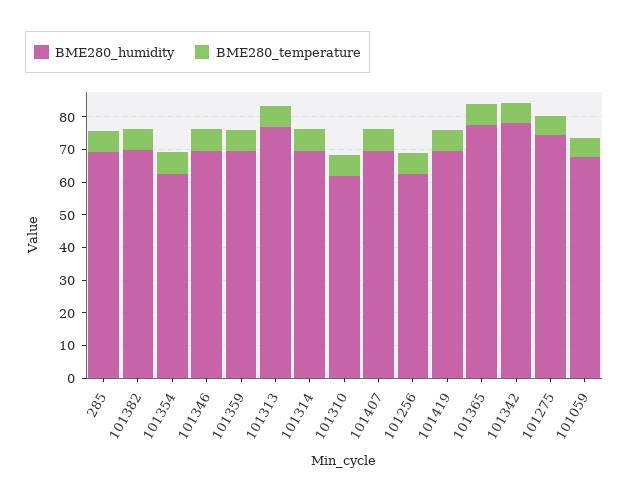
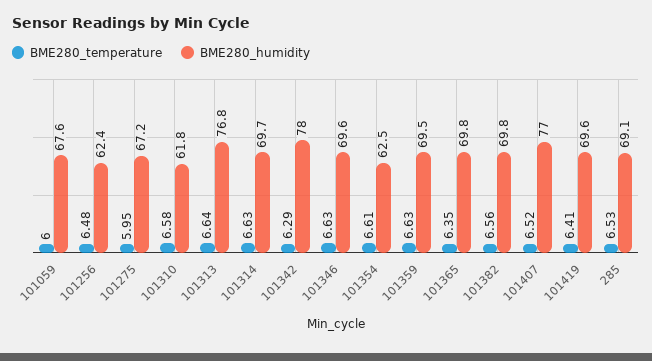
BME280_humidity, 101407: 70 -> 77
BME280_humidity, 101365: 77.5 -> 69.8
BME280_humidity, 101275: 75 -> 67.2

